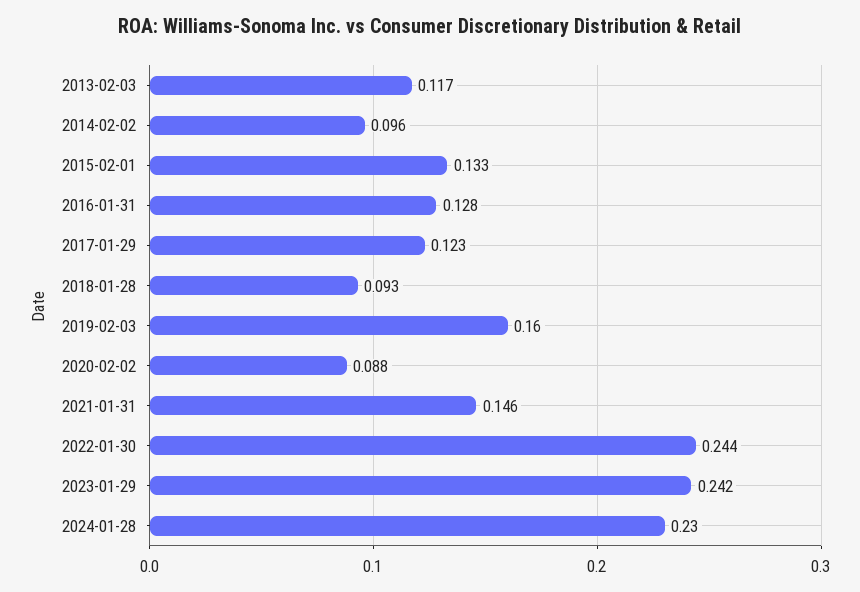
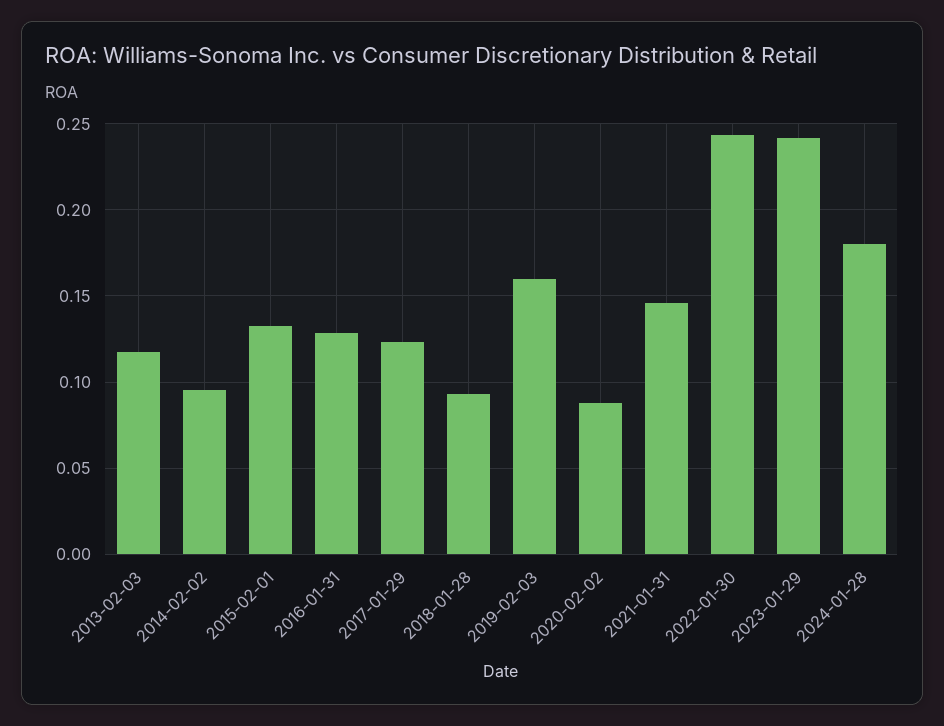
2024-01-28: 0.23 -> 0.18

